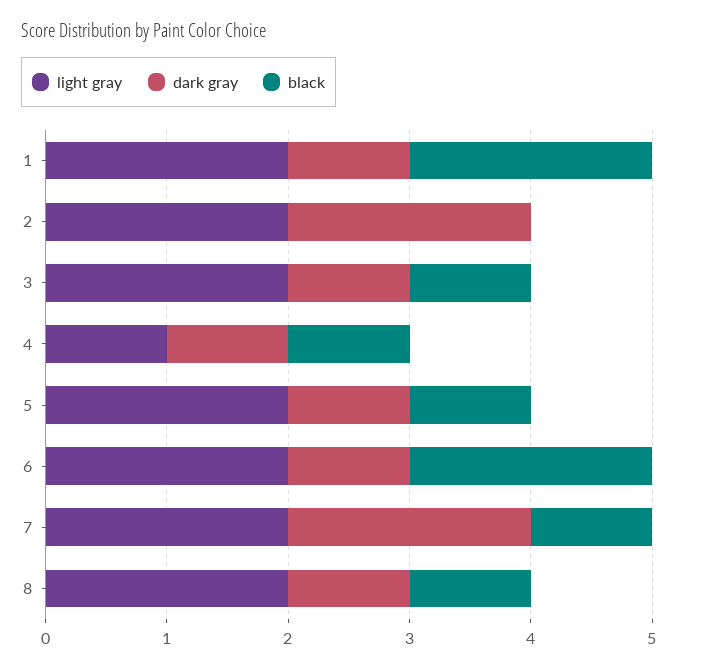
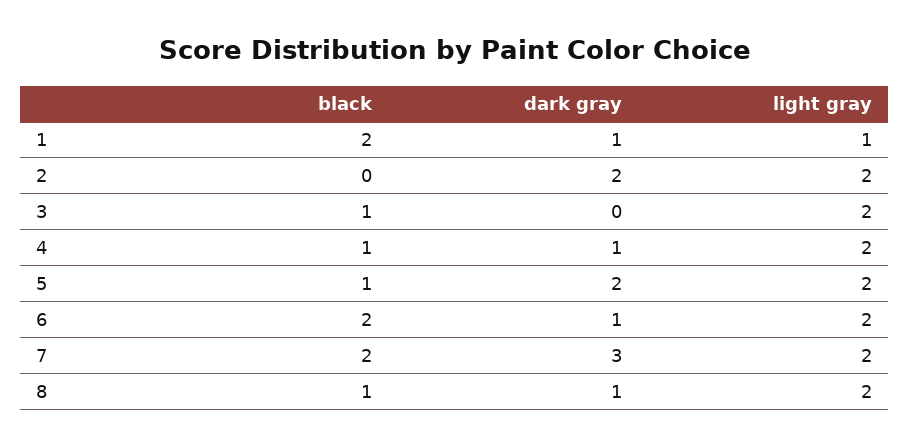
light gray, 1: 2 -> 1
dark gray, 3: 1 -> 0
light gray, 4: 1 -> 2
dark gray, 5: 1 -> 2
dark gray, 7: 2 -> 3
black, 7: 1 -> 2

